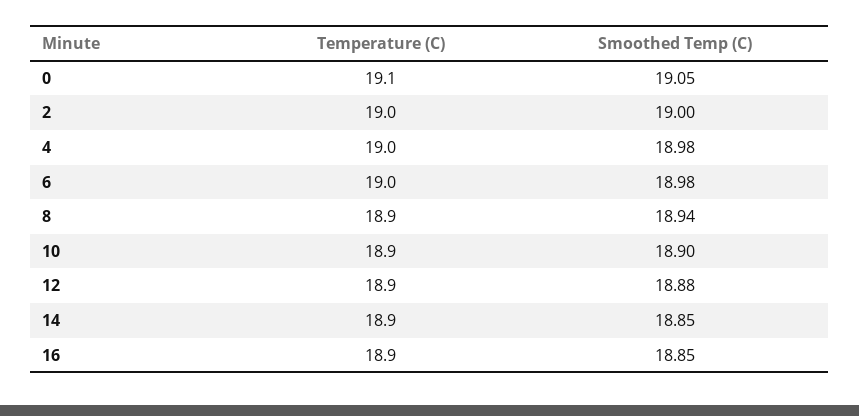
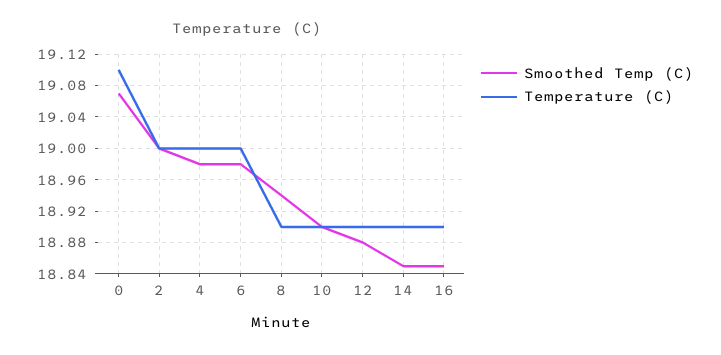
Smoothed Temp (C), 0: 19.05 -> 19.07

